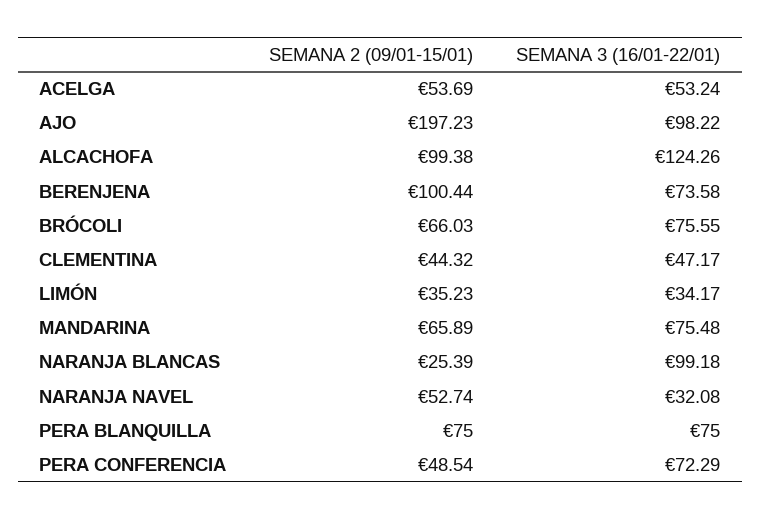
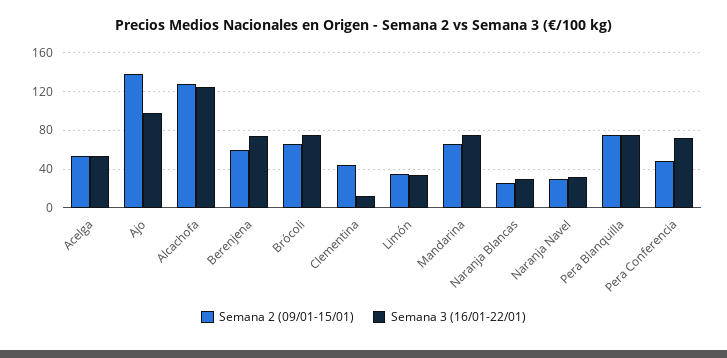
SEMANA 2 (09/01-15/01), AJO: 197.23 -> 140
SEMANA 2 (09/01-15/01), ALCACHOFA: 99.38 -> 130
SEMANA 2 (09/01-15/01), BERENJENA: 100.44 -> 60
SEMANA 3 (16/01-22/01), CLEMENTINA: 47.17 -> 10
SEMANA 3 (16/01-22/01), NARANJA BLANCAS: 99.18 -> 30
SEMANA 2 (09/01-15/01), NARANJA NAVEL: 52.74 -> 30

